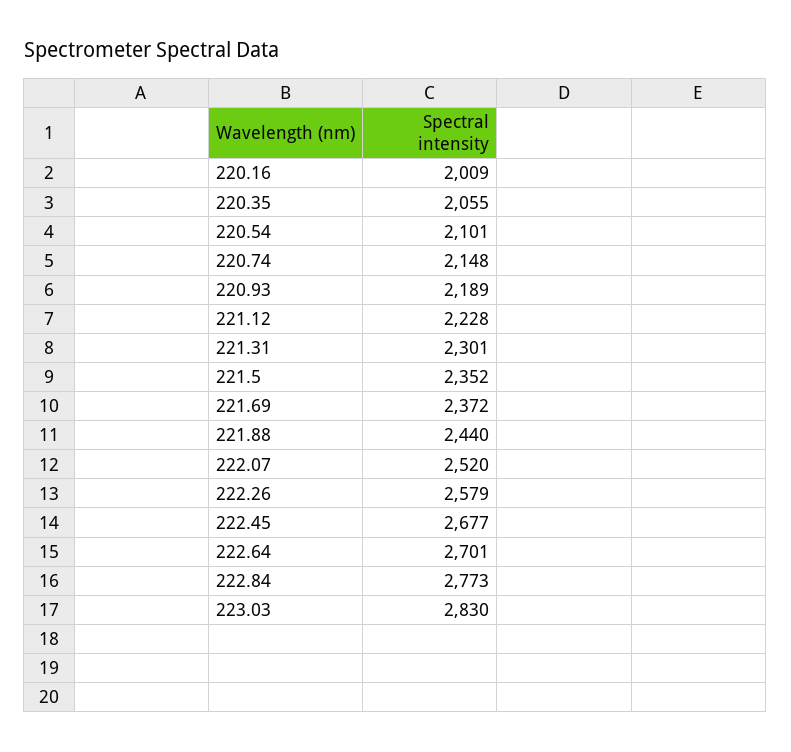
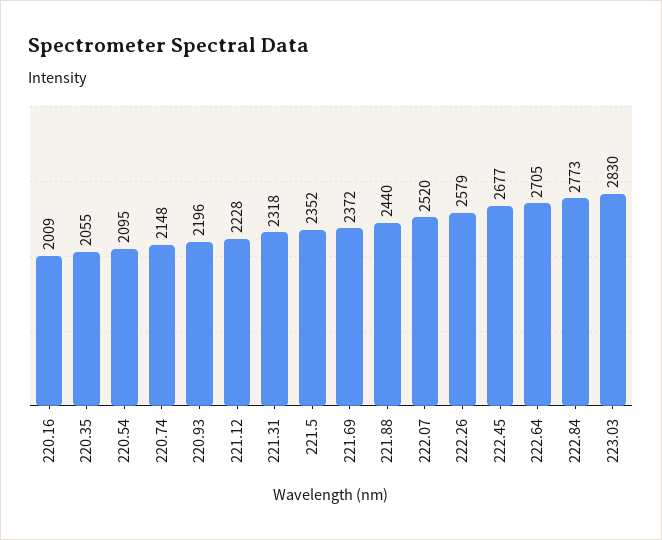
220.54: 2101 -> 2095
220.93: 2189 -> 2196
221.31: 2301 -> 2318
222.64: 2701 -> 2705

